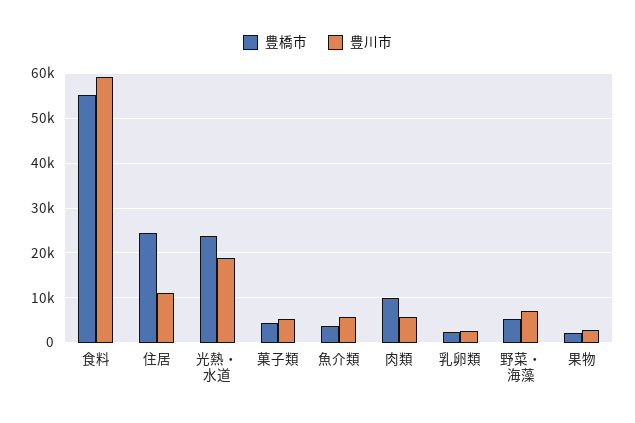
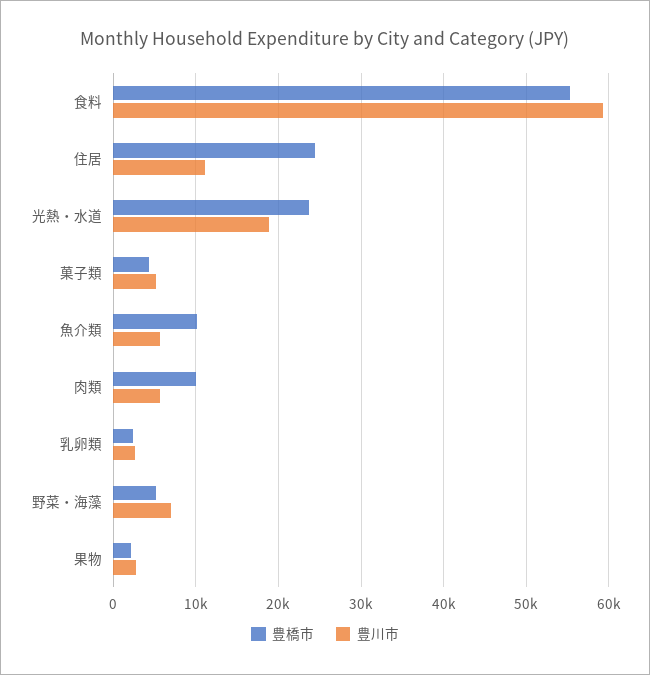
豊橋市, 魚介類: 4000 -> 10000

